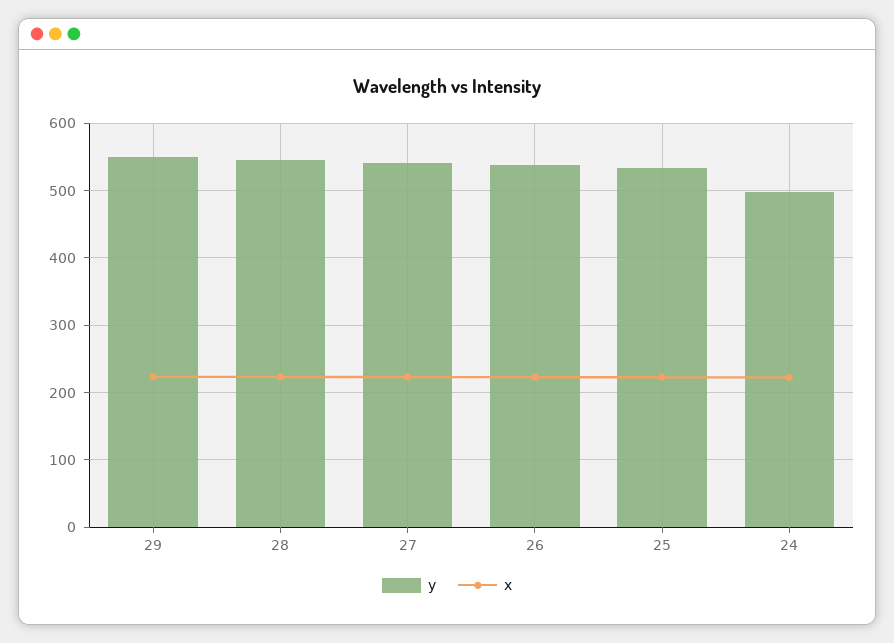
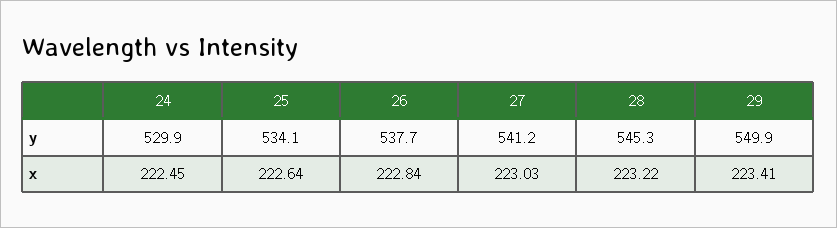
y, 24: 500 -> 529.9

